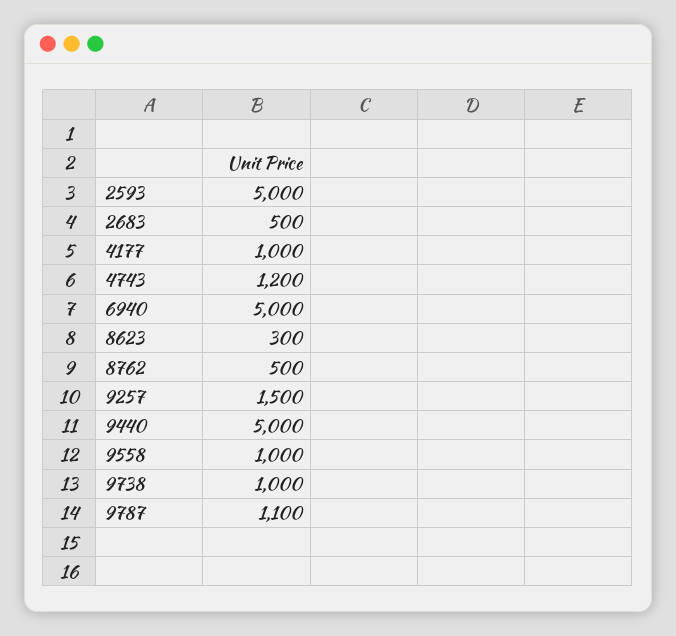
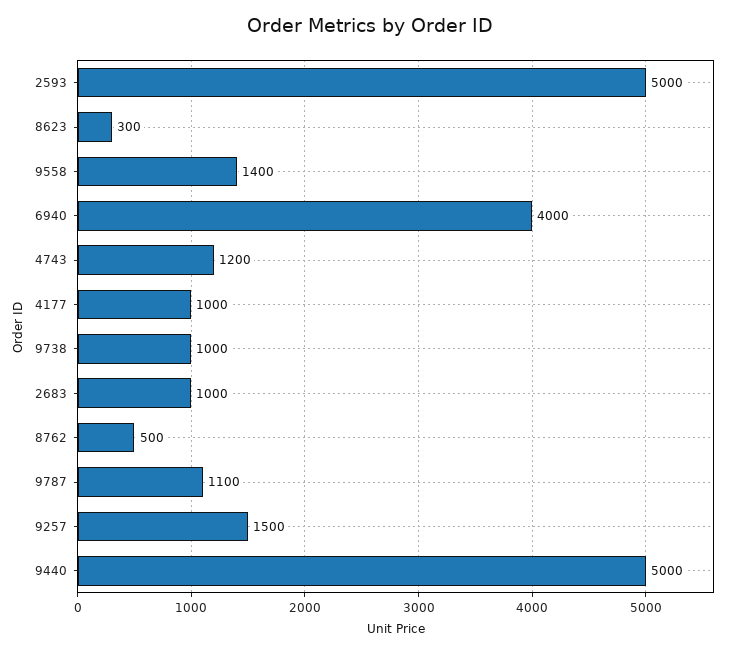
2683: 500 -> 1000
6940: 5000 -> 4000
9558: 1000 -> 1400

